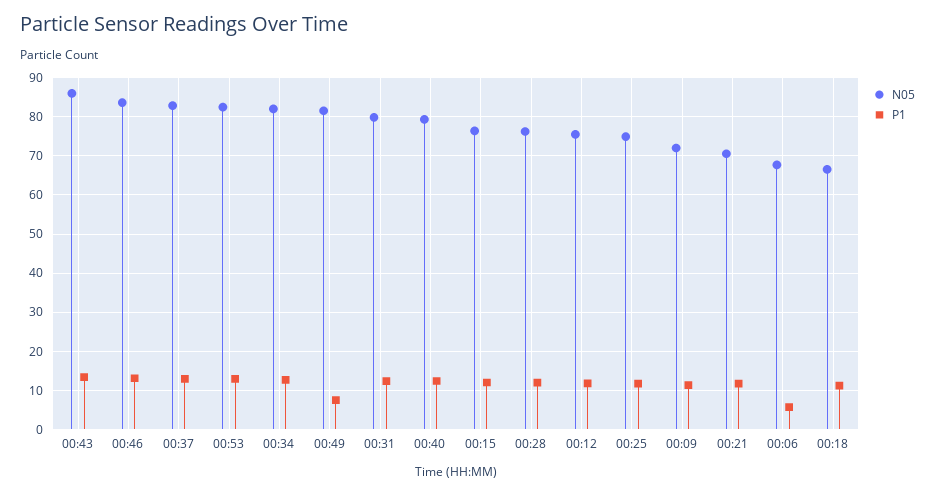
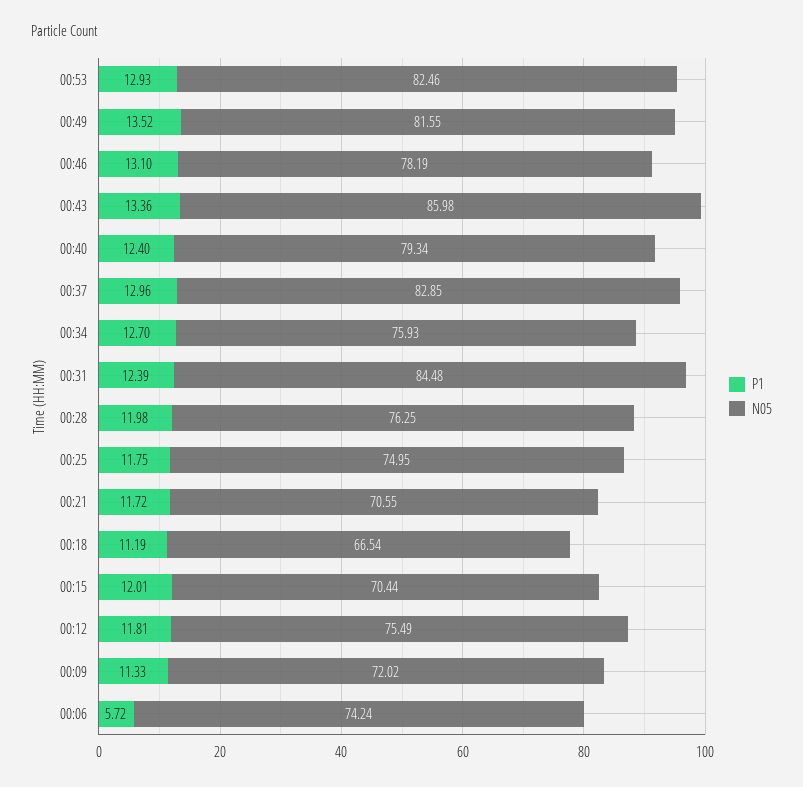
N05, 00:46: 84 -> 78.19
N05, 00:34: 82 -> 75.93
P1, 00:49: 8 -> 13.52
N05, 00:31: 80 -> 84.48
N05, 00:15: 76 -> 70.44
N05, 00:06: 68 -> 74.24

